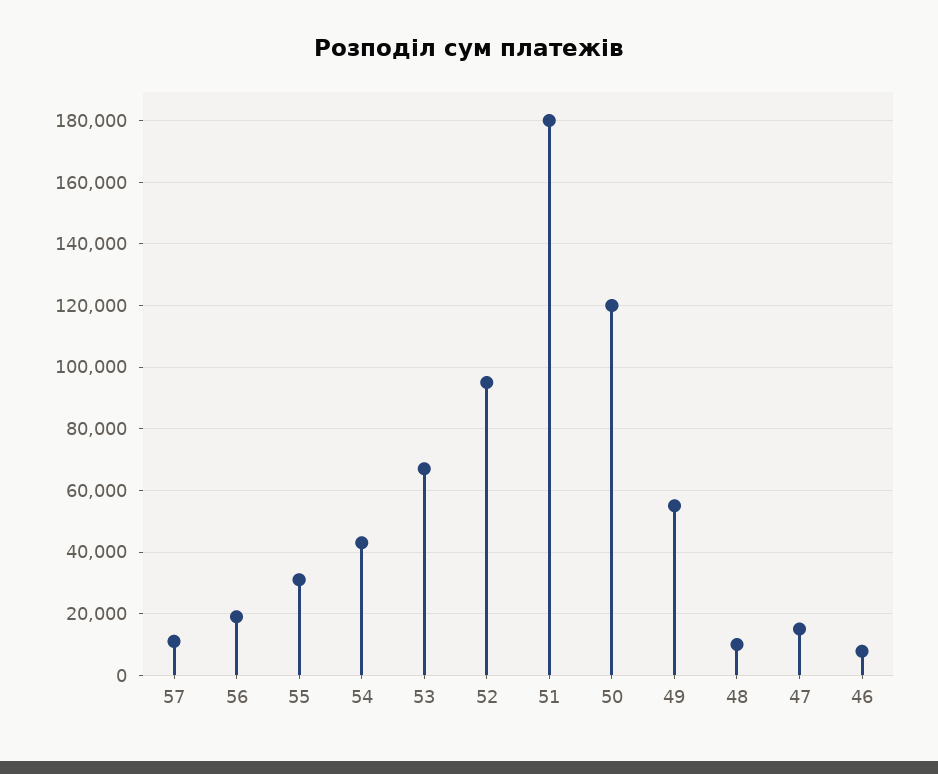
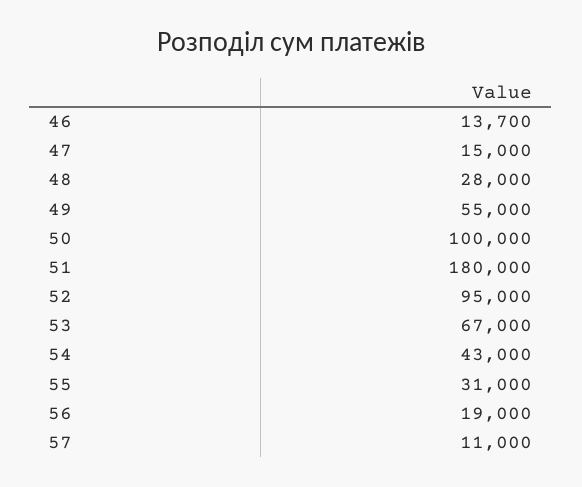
50: 120000 -> 100000
48: 10000 -> 28000
46: 8000 -> 13700

